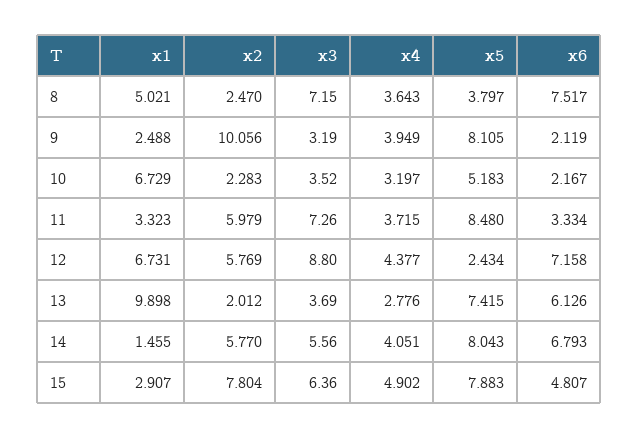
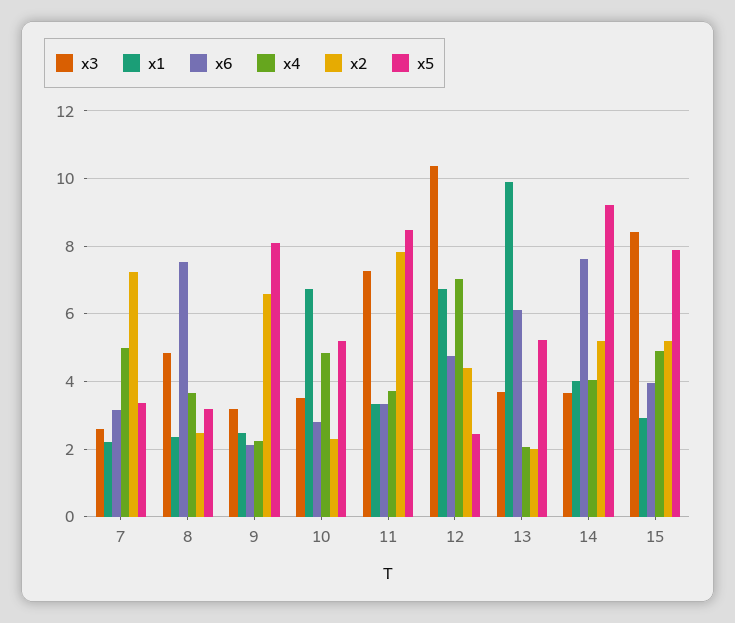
x1, 8: 5.021 -> 2.4
x3, 8: 7.15 -> 4.8
x5, 8: 3.797 -> 3.2
x2, 9: 10.056 -> 6.6
x4, 9: 3.949 -> 2.2
x4, 10: 3.197 -> 4.8
x6, 10: 2.167 -> 2.8
x2, 11: 5.979 -> 7.8
x2, 12: 5.769 -> 4.4
x3, 12: 8.8 -> 10.4
x4, 12: 4.377 -> 7
x6, 12: 7.158 -> 4.8
x4, 13: 2.776 -> 2
x5, 13: 7.415 -> 5.2
x1, 14: 1.455 -> 4
x2, 14: 5.77 -> 5.2
x3, 14: 5.56 -> 3.6
x5, 14: 8.043 -> 9.2
x6, 14: 6.793 -> 7.6
x2, 15: 7.804 -> 5.2
x3, 15: 6.36 -> 8.4
x6, 15: 4.807 -> 4
x3, 7: none -> 2.6
x1, 7: none -> 2.2
x6, 7: none -> 3.2
x4, 7: none -> 5
x2, 7: none -> 7.2
x5, 7: none -> 3.4

